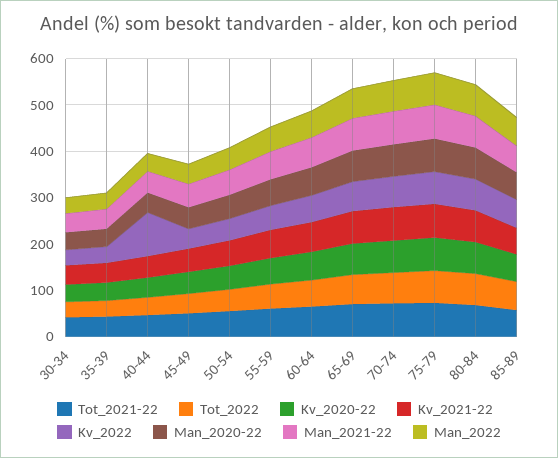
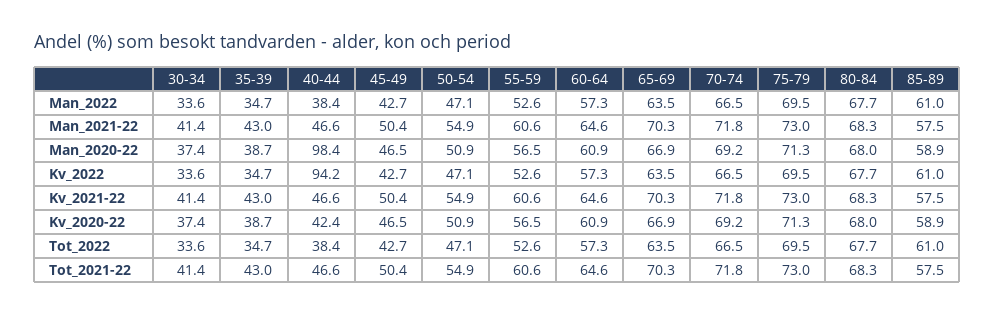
Man_2020-22, 40-44: 40 -> 98.4

